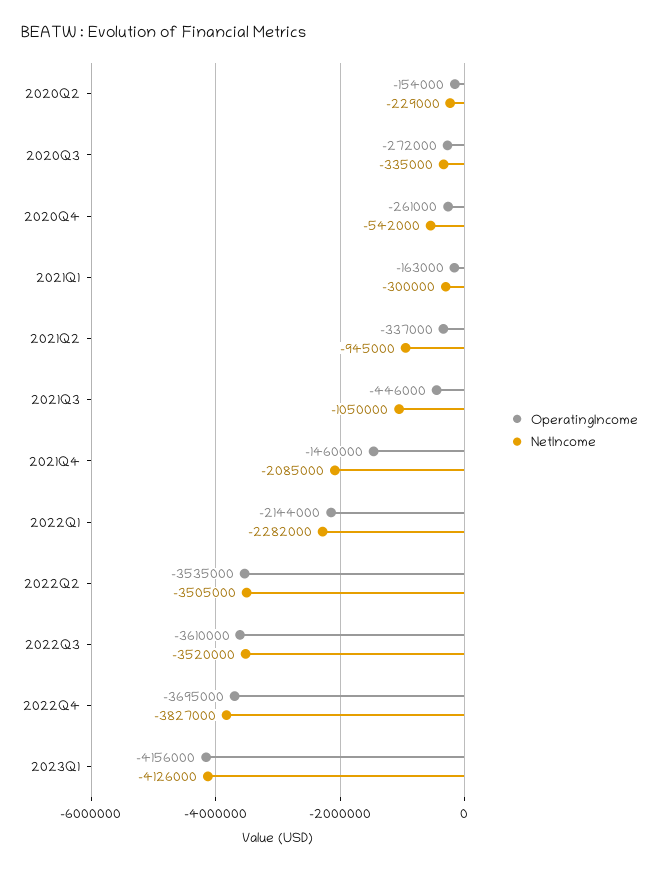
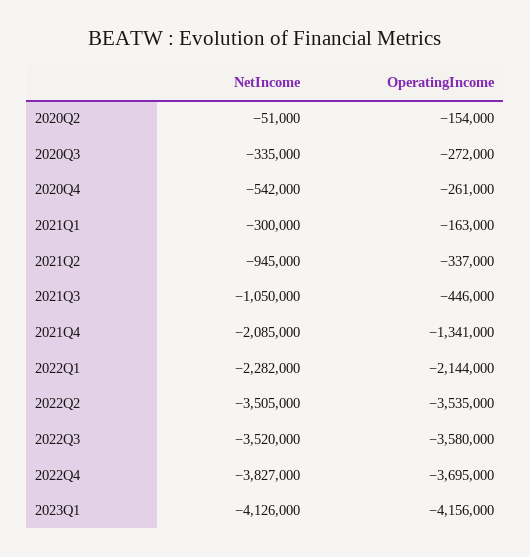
NetIncome, 2020Q2: -229000 -> -51000
OperatingIncome, 2021Q4: -1460000 -> -1341000
OperatingIncome, 2022Q3: -3610000 -> -3580000

